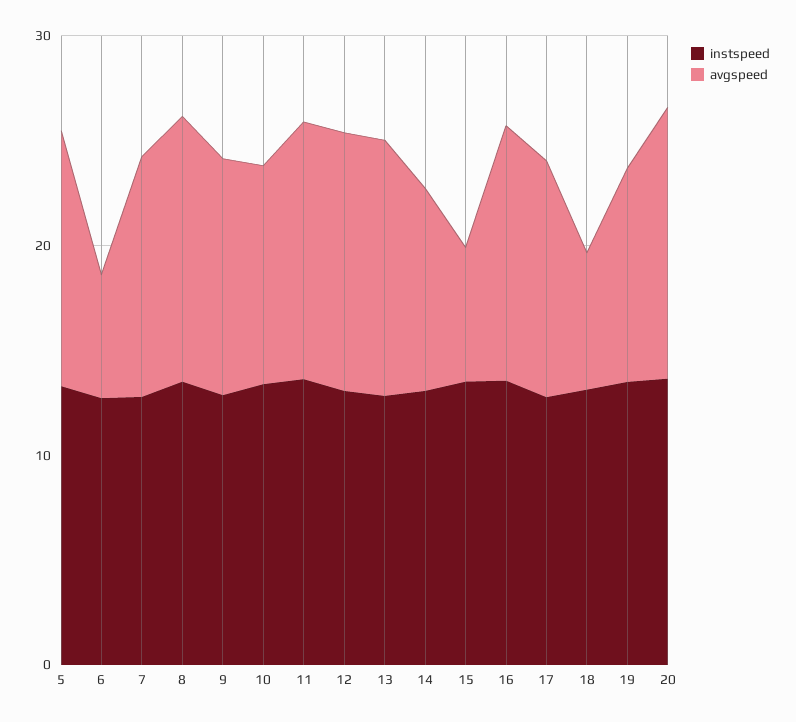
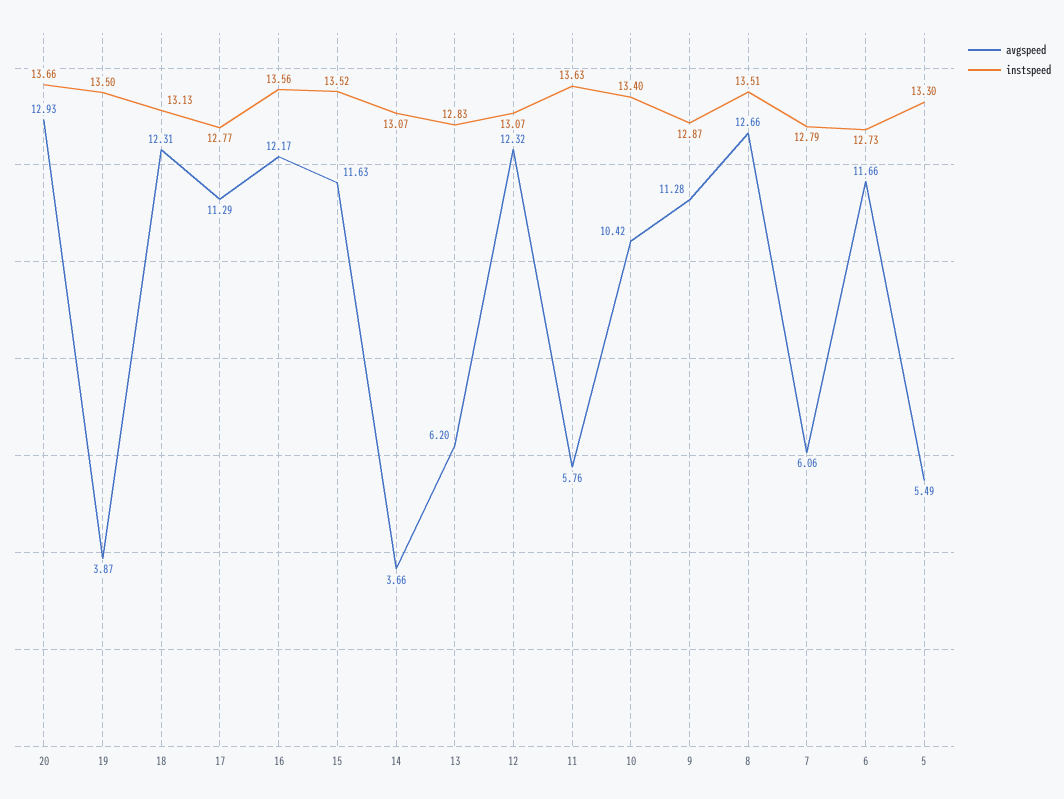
avgspeed, 5: 12 -> 5.49
avgspeed, 6: 6 -> 11.66
avgspeed, 7: 12 -> 6.06
avgspeed, 11: 12 -> 5.76
avgspeed, 13: 12 -> 6.2
avgspeed, 14: 10 -> 3.66
avgspeed, 15: 6 -> 11.63
avgspeed, 18: 6 -> 12.31
avgspeed, 19: 10 -> 3.87

